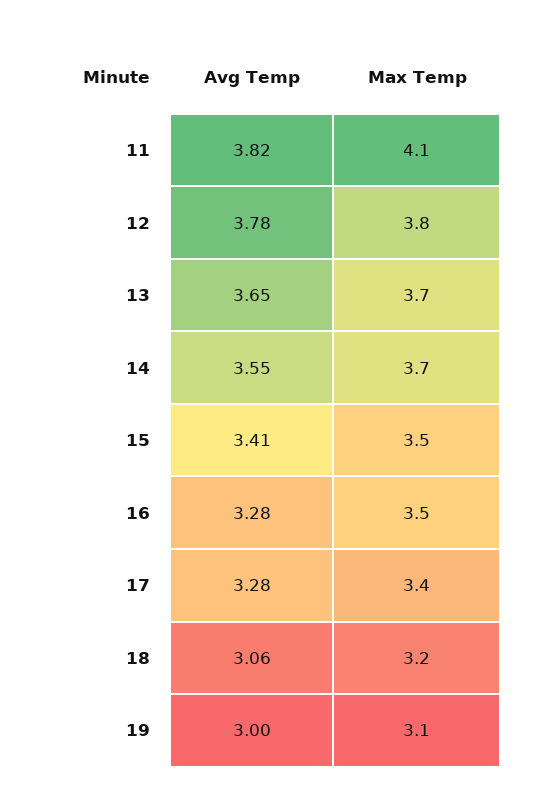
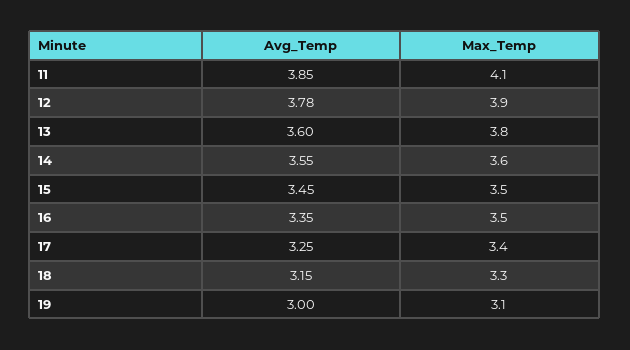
Avg Temp, 11: 3.82 -> 3.85
Max Temp, 12: 3.8 -> 3.9
Avg Temp, 13: 3.65 -> 3.6
Max Temp, 13: 3.7 -> 3.8
Max Temp, 14: 3.7 -> 3.6
Avg Temp, 15: 3.41 -> 3.45
Avg Temp, 16: 3.28 -> 3.35
Avg Temp, 17: 3.28 -> 3.25
Avg Temp, 18: 3.06 -> 3.15
Max Temp, 18: 3.2 -> 3.3

